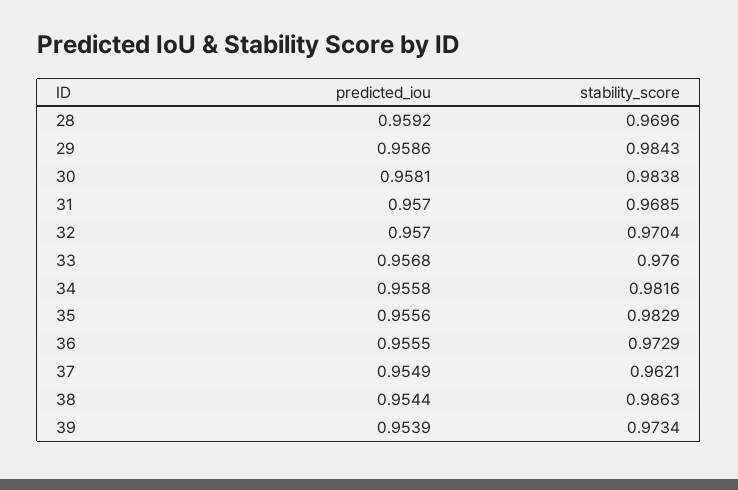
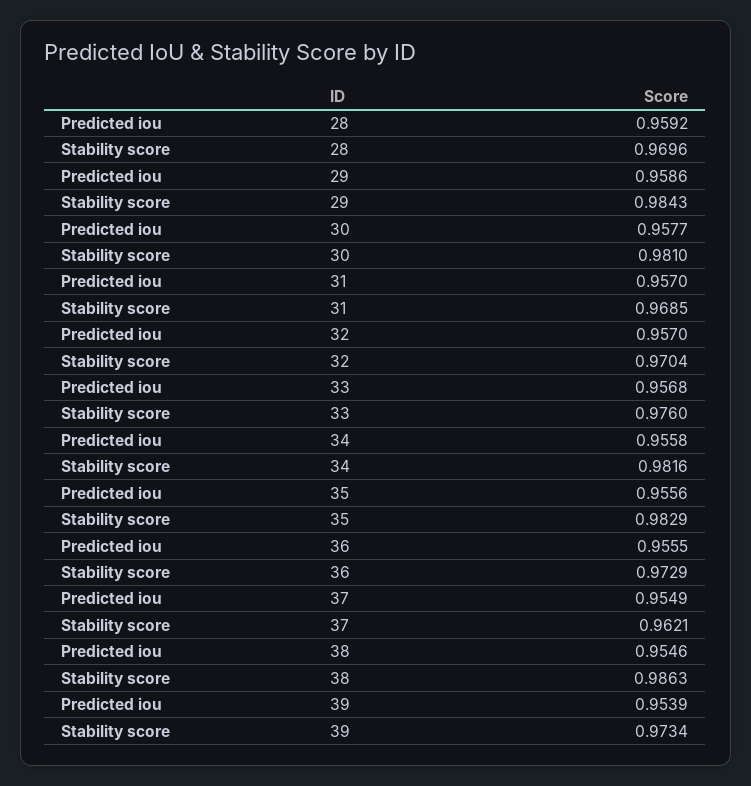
predicted_iou, 30: 0.9581 -> 0.9577
stability_score, 30: 0.9838 -> 0.981
predicted_iou, 38: 0.9544 -> 0.9546

